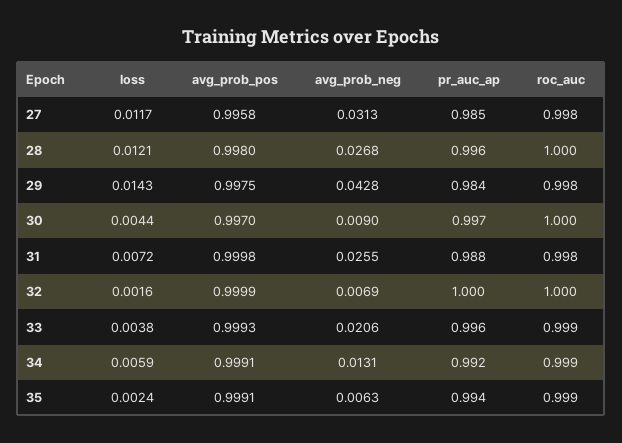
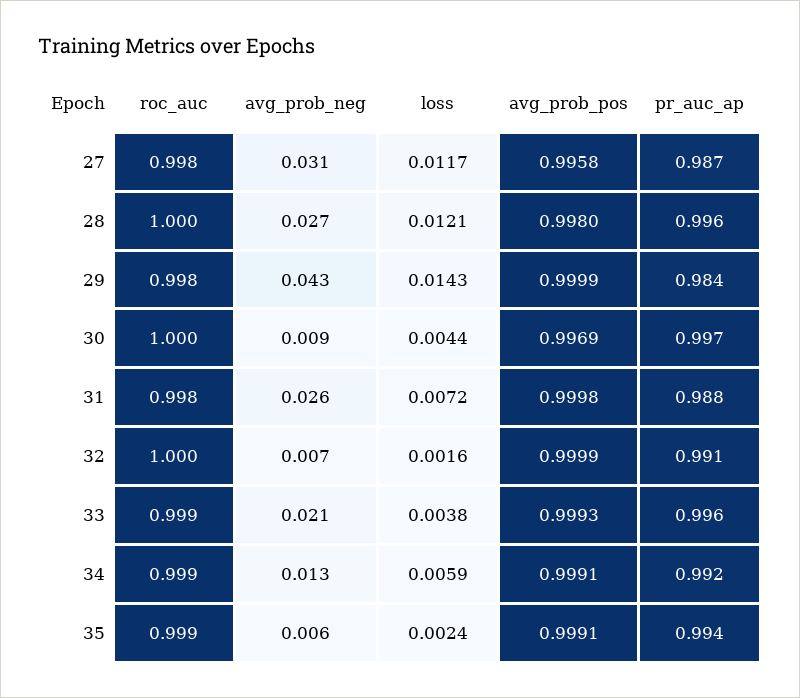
pr_auc_ap, 27: 0.985 -> 0.987
avg_prob_pos, 29: 0.9975 -> 0.9999
avg_prob_pos, 30: 0.997 -> 0.9969
pr_auc_ap, 32: 1 -> 0.991

